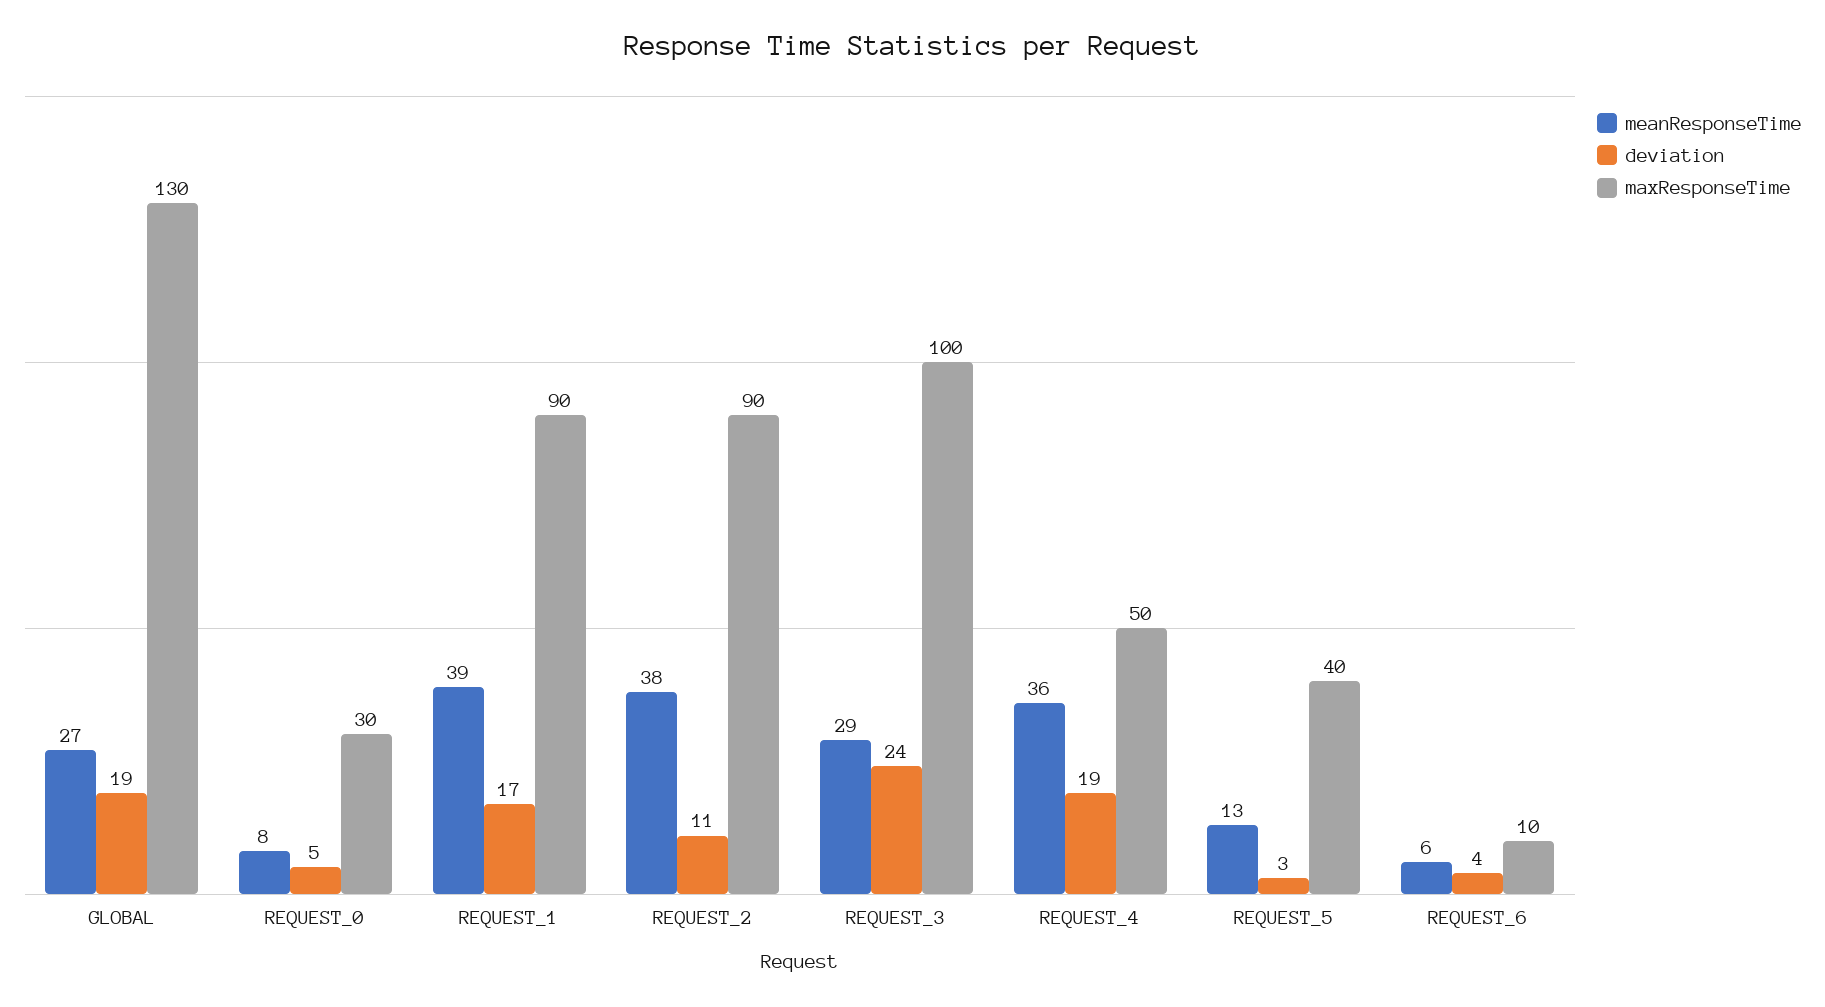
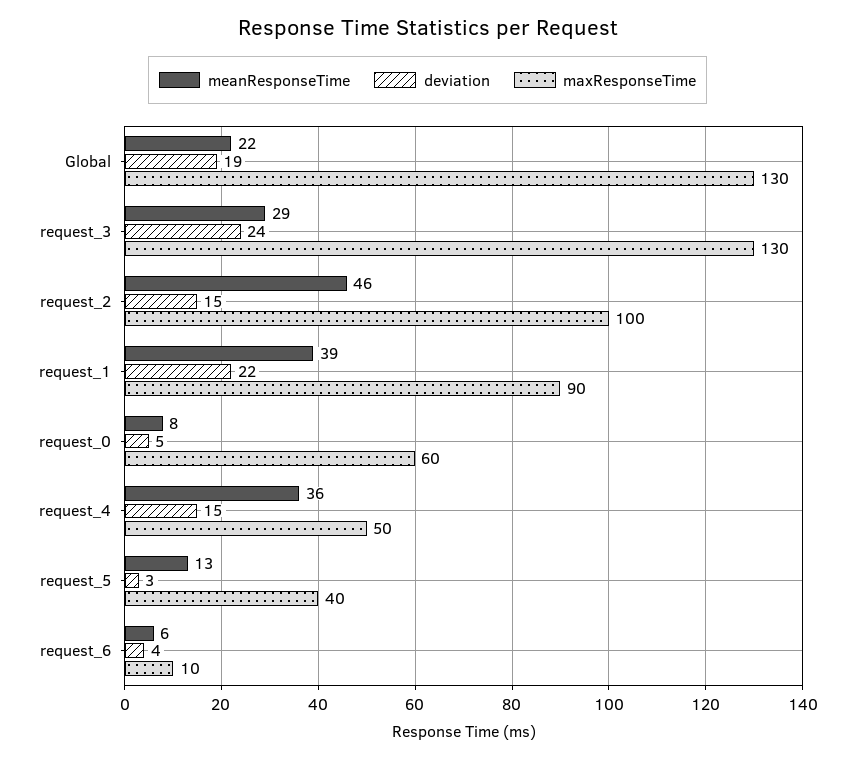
meanResponseTime, GLOBAL: 27 -> 22
maxResponseTime, REQUEST_0: 30 -> 60
deviation, REQUEST_1: 17 -> 22
meanResponseTime, REQUEST_2: 38 -> 46
deviation, REQUEST_2: 11 -> 15
maxResponseTime, REQUEST_2: 90 -> 100
maxResponseTime, REQUEST_3: 100 -> 130
deviation, REQUEST_4: 19 -> 15

